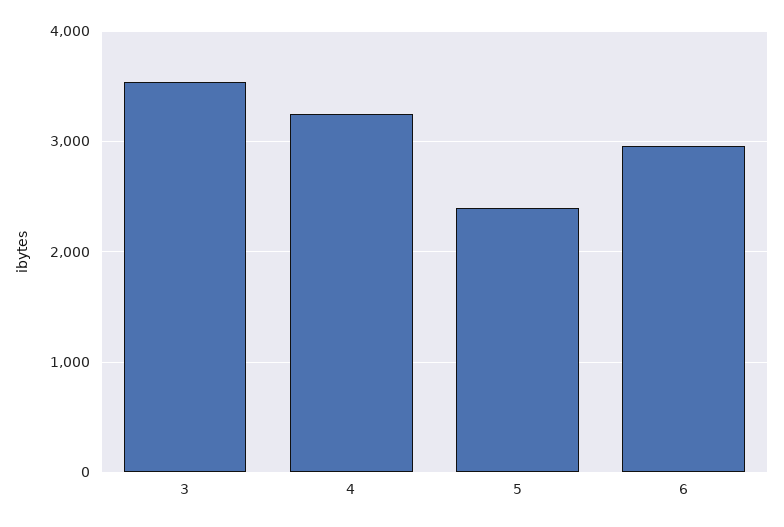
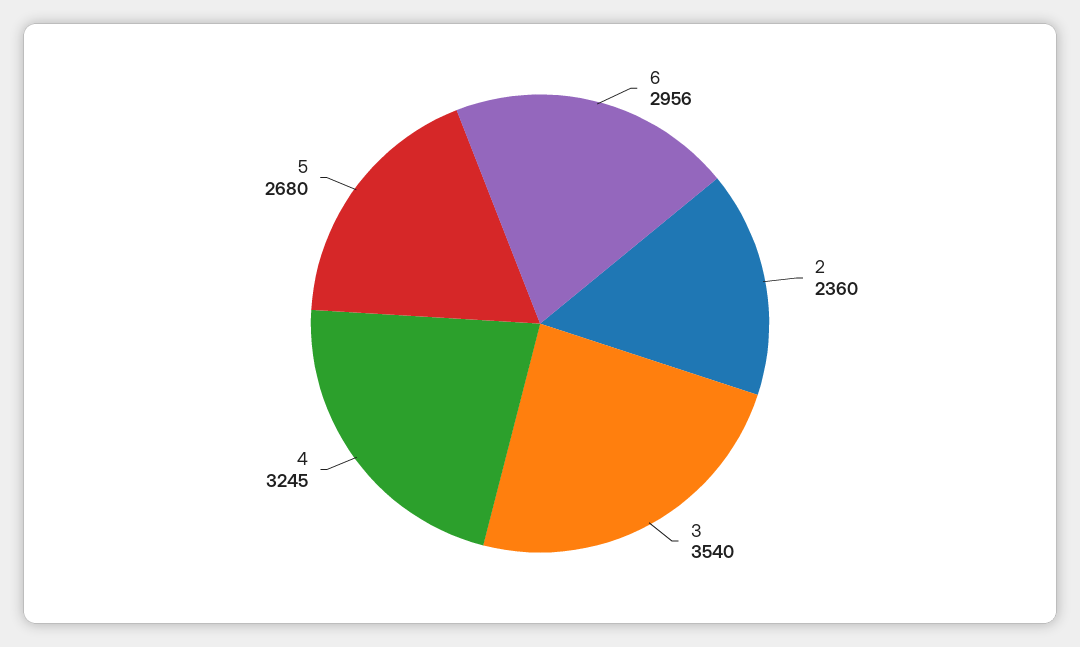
5: 2400 -> 2680
2: none -> 2360

